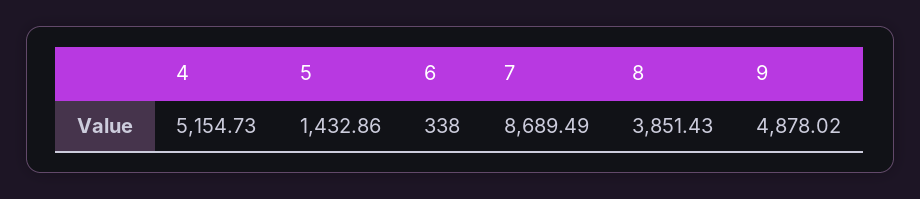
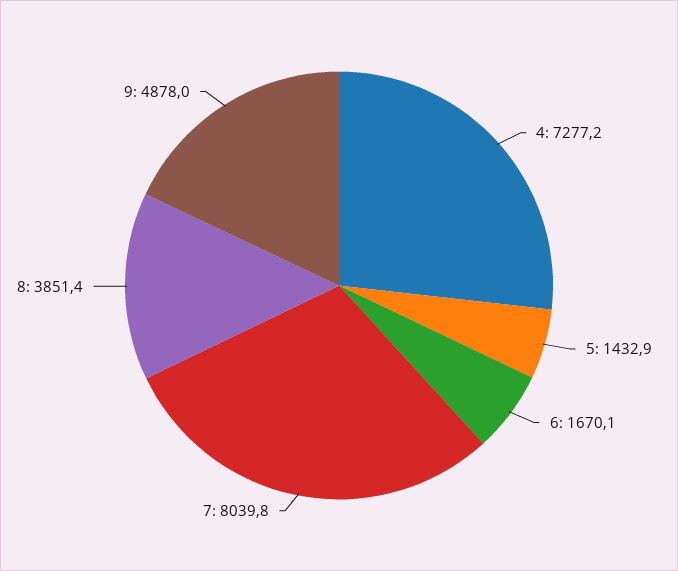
4: 5154.73 -> 7277.2
6: 338 -> 1670.1
7: 8689.49 -> 8039.8

